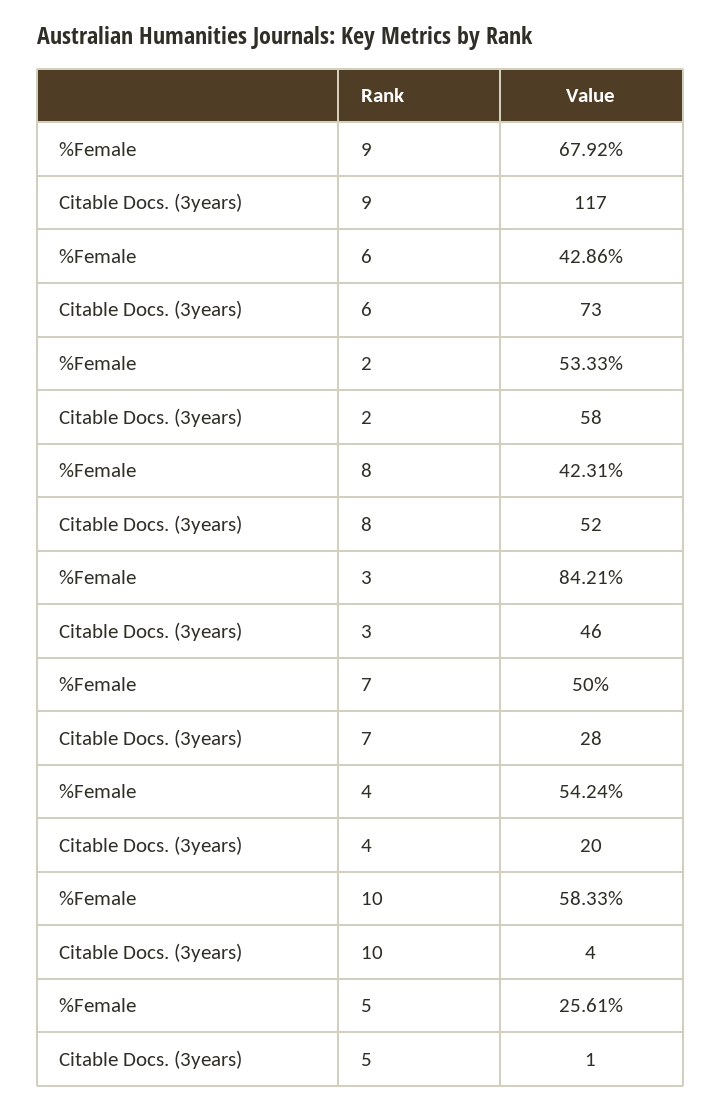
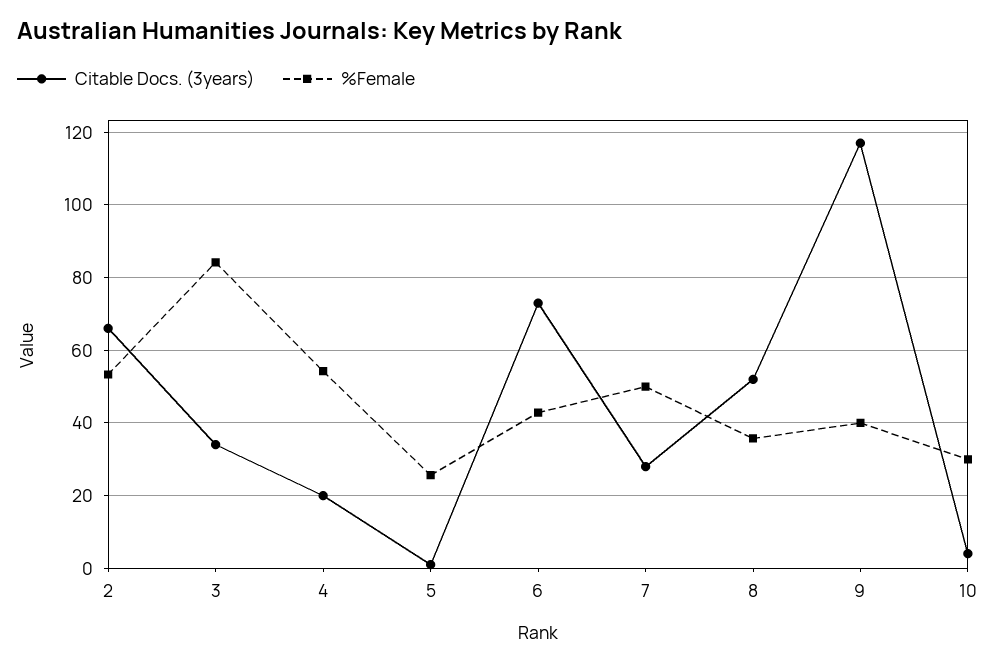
%Female, 9: 67.92 -> 40
Citable Docs. (3years), 2: 58 -> 66
%Female, 8: 42.31 -> 36
Citable Docs. (3years), 3: 46 -> 34
%Female, 10: 58.33 -> 30

